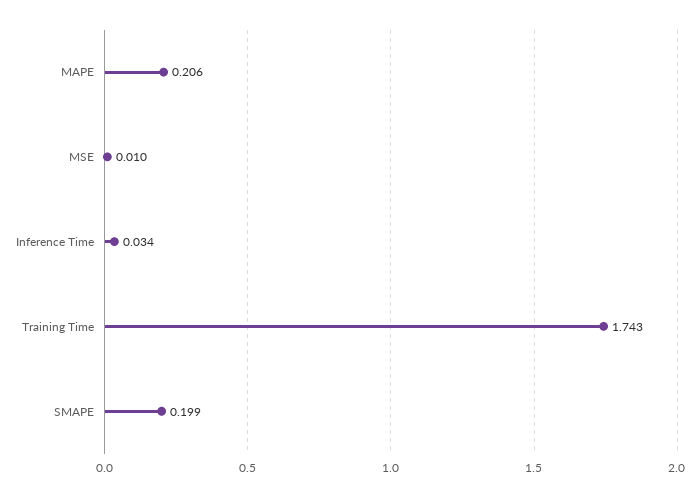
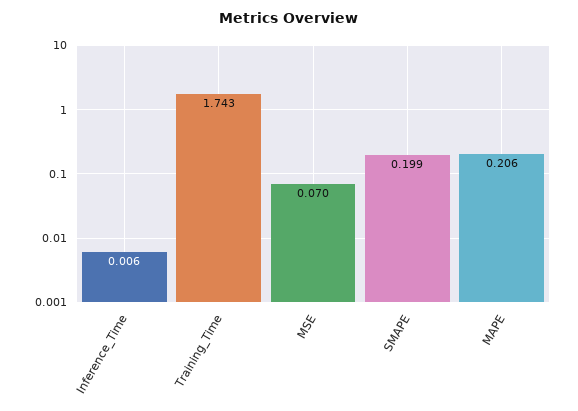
MSE: 0.01 -> 0.07
Inference Time: 0.034 -> 0.006

